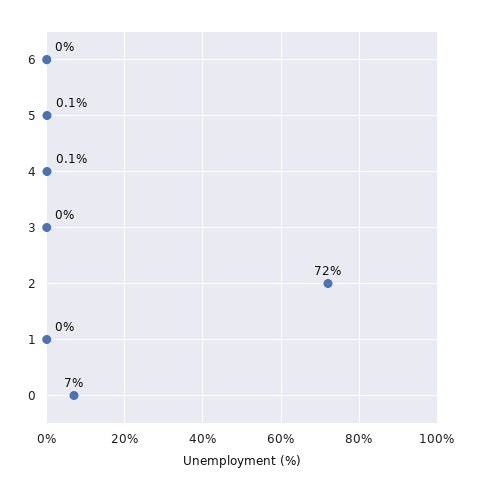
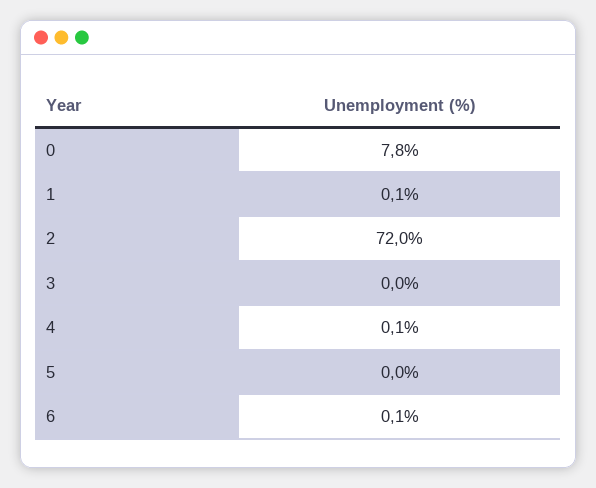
6: 0 -> 0.1
5: 0.1 -> 0
1: 0 -> 0.1
0: 7 -> 7.8

